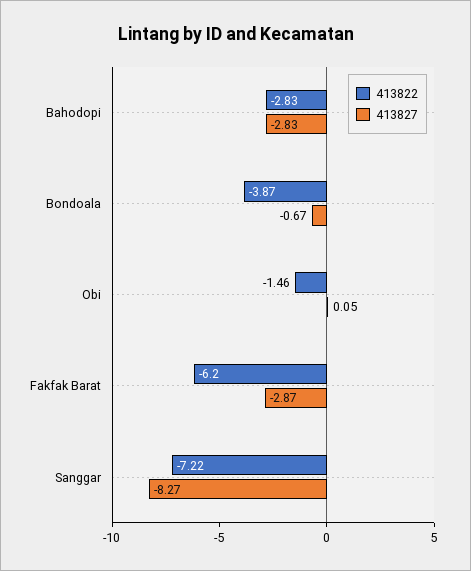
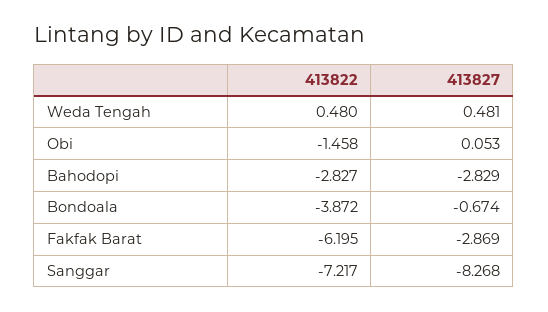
413822, Weda Tengah: none -> 0.48
413827, Weda Tengah: none -> 0.481

